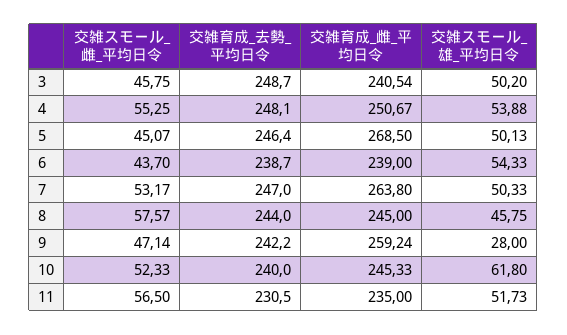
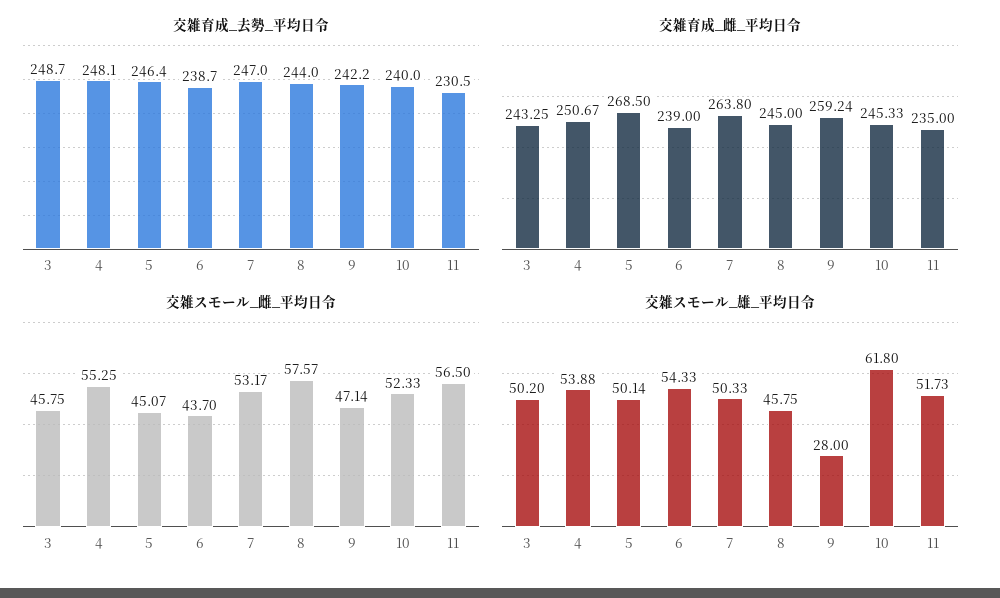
交雑育成_雌_平均日令, 3: 240.54 -> 243.25
交雑スモール_雄_平均日令, 5: 50.13 -> 50.14

